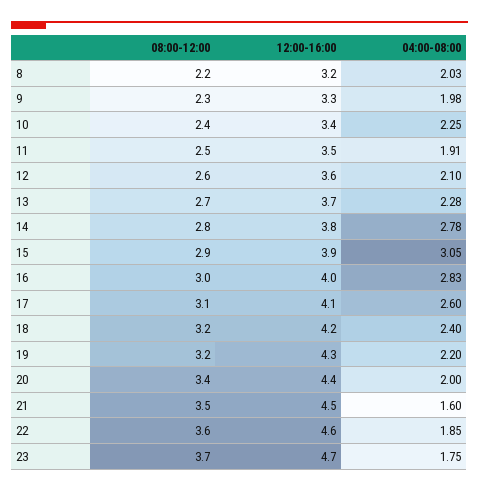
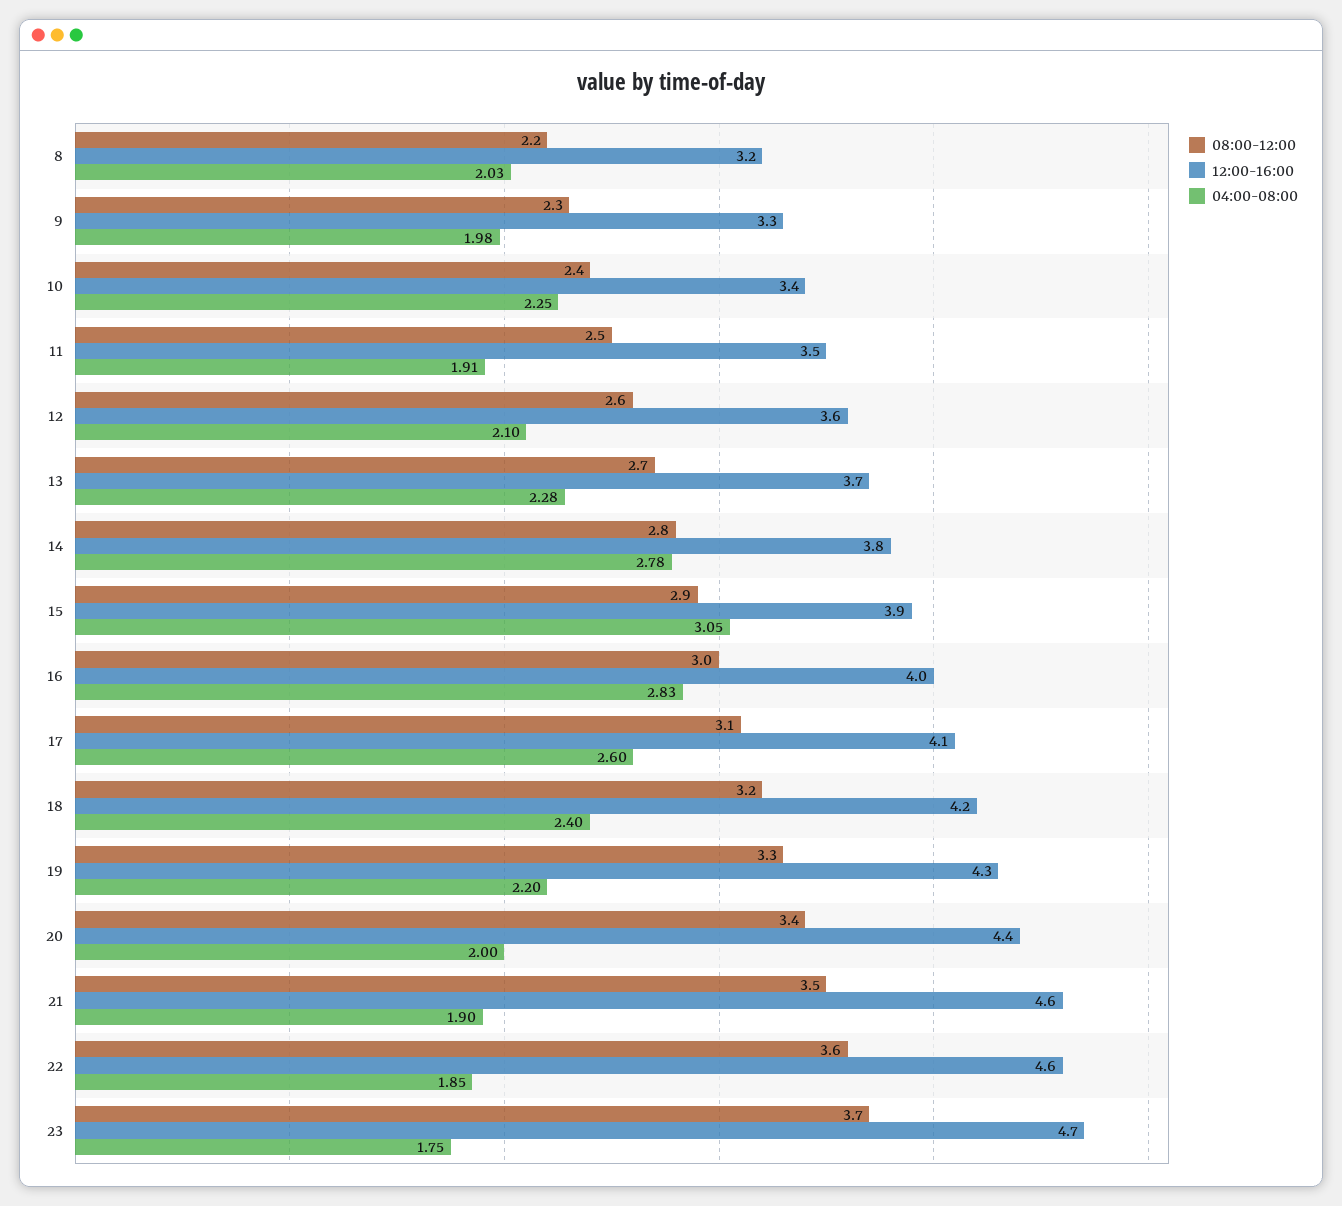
08:00-12:00, 19: 3.2 -> 3.3
12:00-16:00, 21: 4.5 -> 4.6
04:00-08:00, 21: 1.6 -> 1.9

